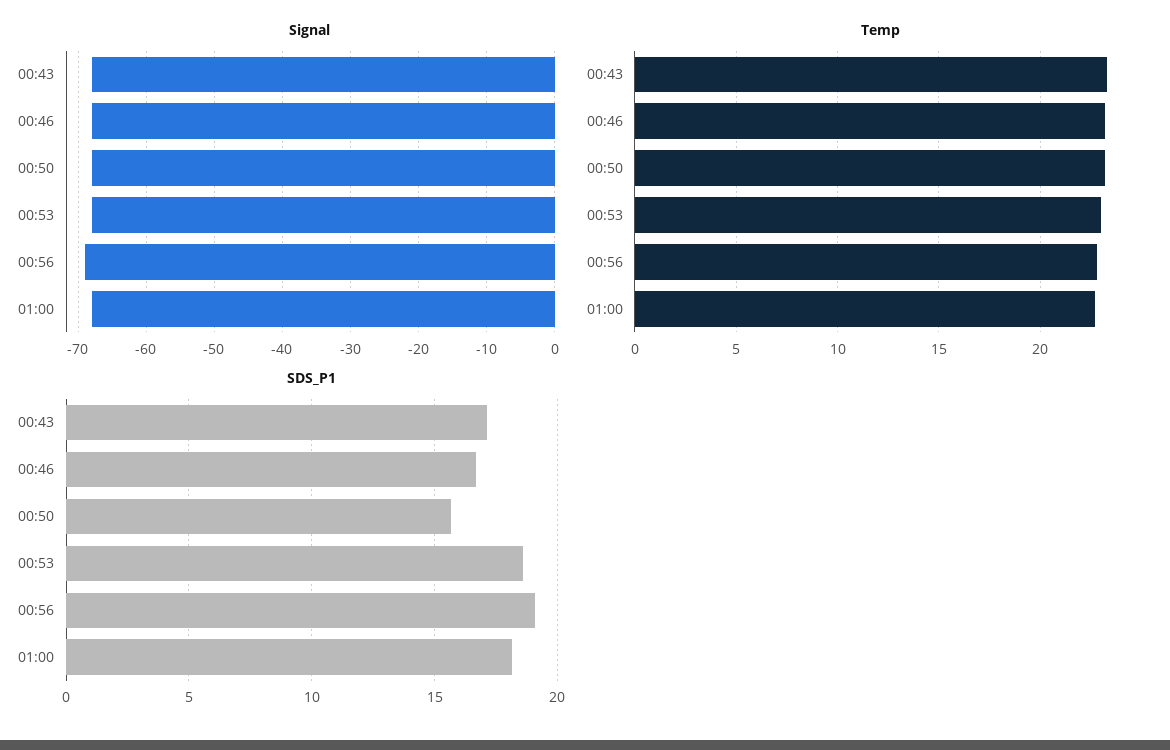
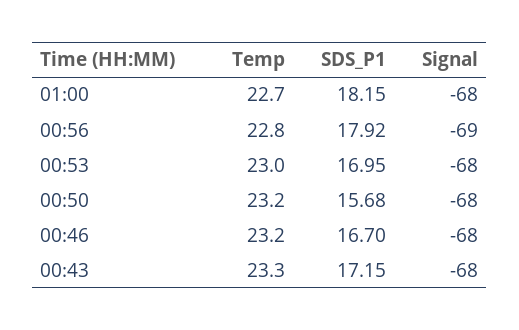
SDS_P1, 00:53: 18.5 -> 16.95
SDS_P1, 00:56: 19 -> 17.92

